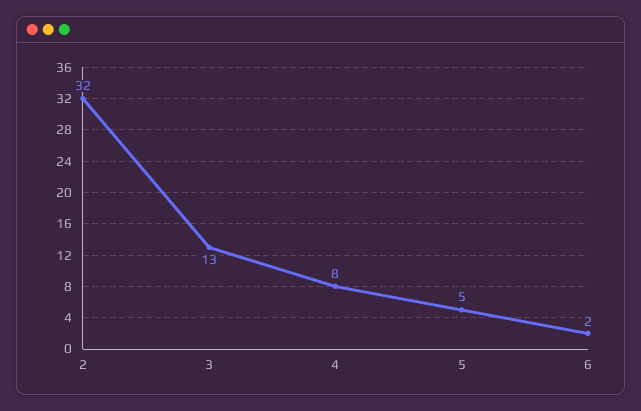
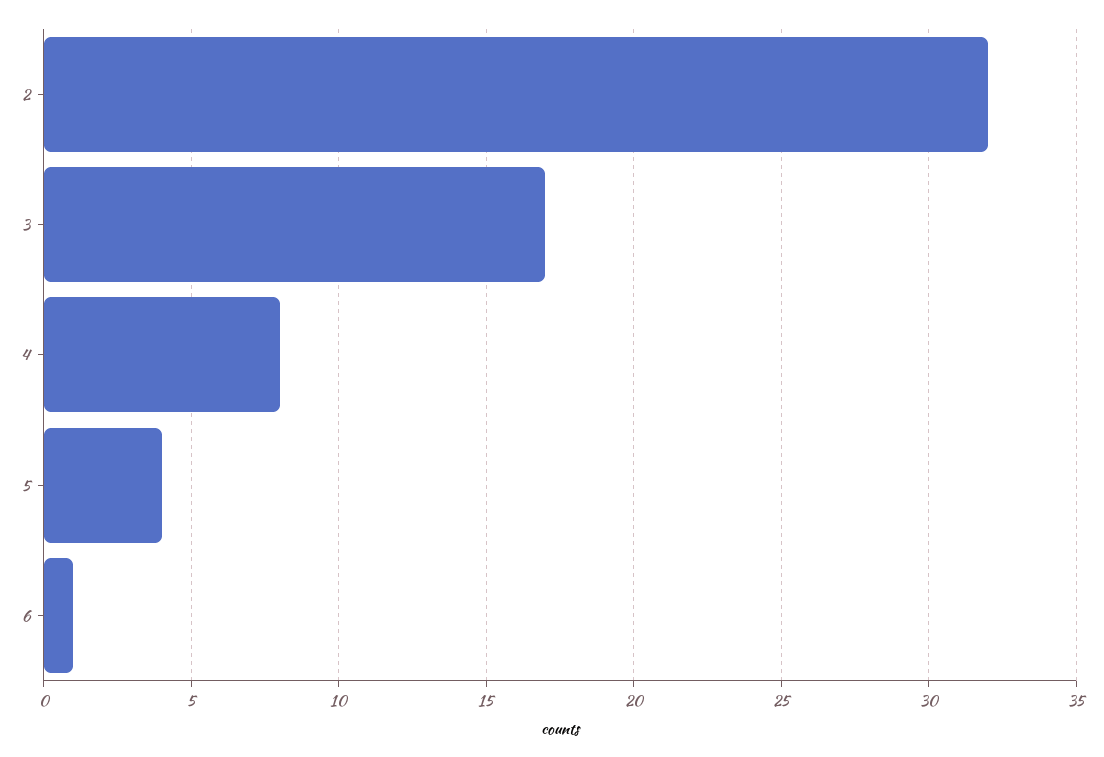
3: 13 -> 17
5: 5 -> 4
6: 2 -> 1

